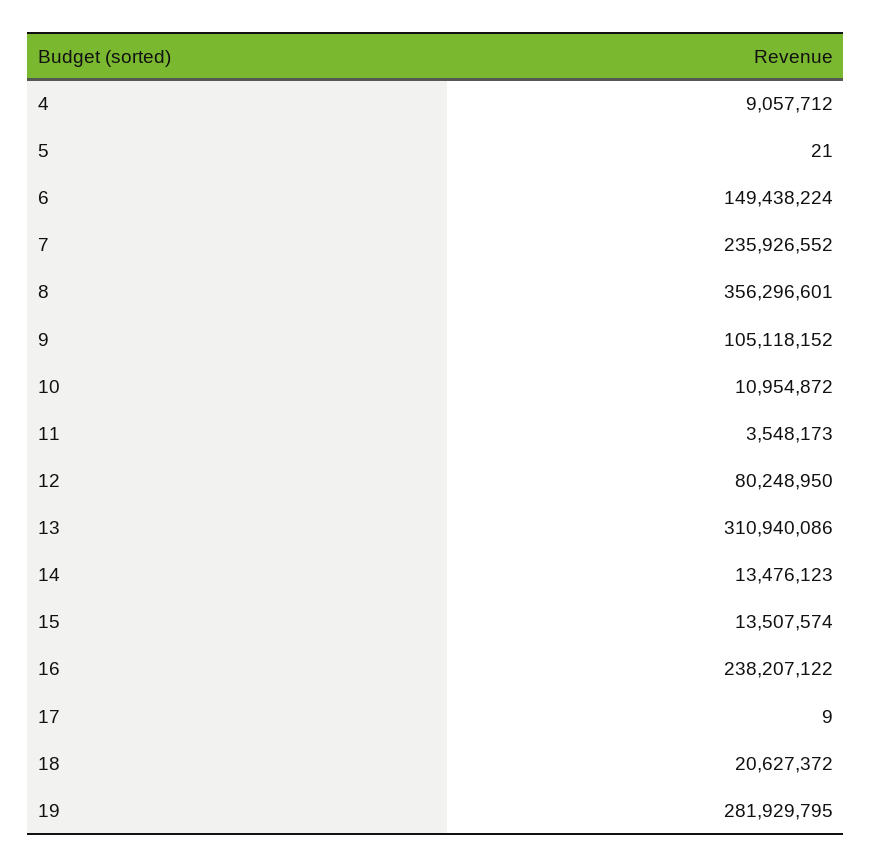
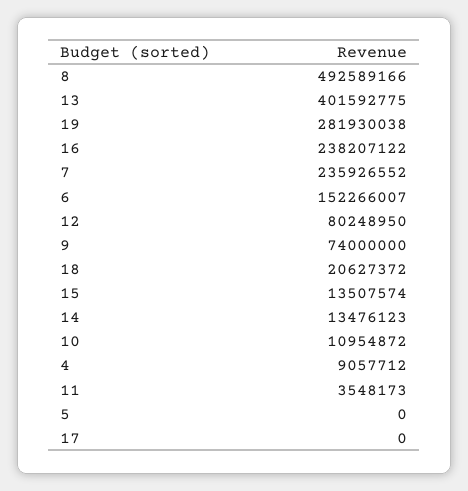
5: 21 -> 0
6: 149438224 -> 152266007
8: 356296601 -> 492589166
9: 105118152 -> 74000000
13: 310940086 -> 401592775
17: 9 -> 0
19: 281929795 -> 281930038

